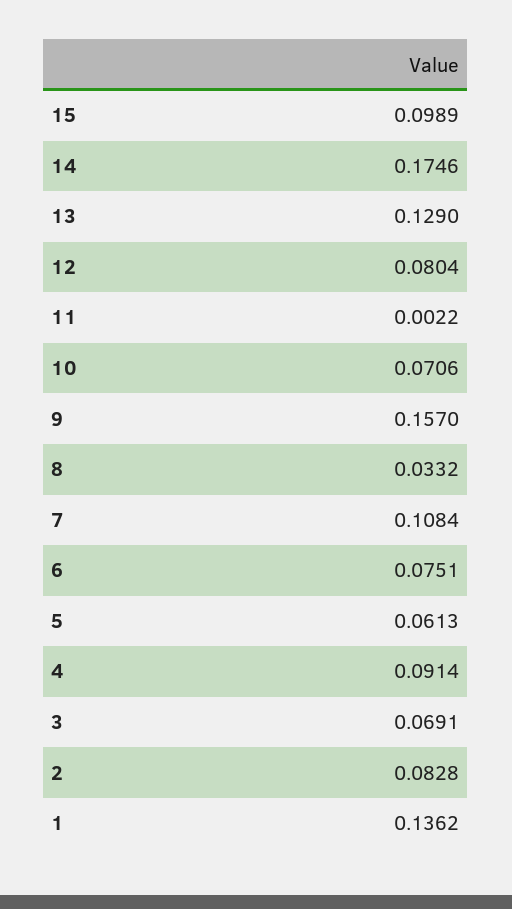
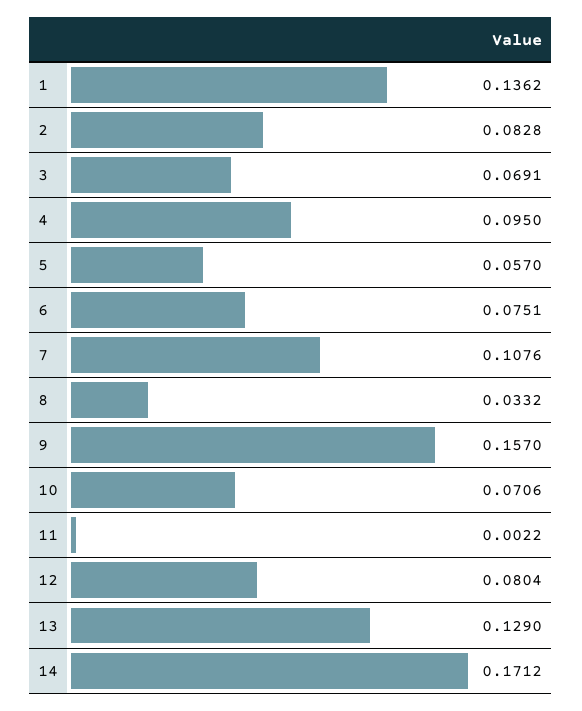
15: 0.0989 -> none
14: 0.1746 -> 0.1712
7: 0.1084 -> 0.1076
5: 0.0613 -> 0.057
4: 0.0914 -> 0.095

